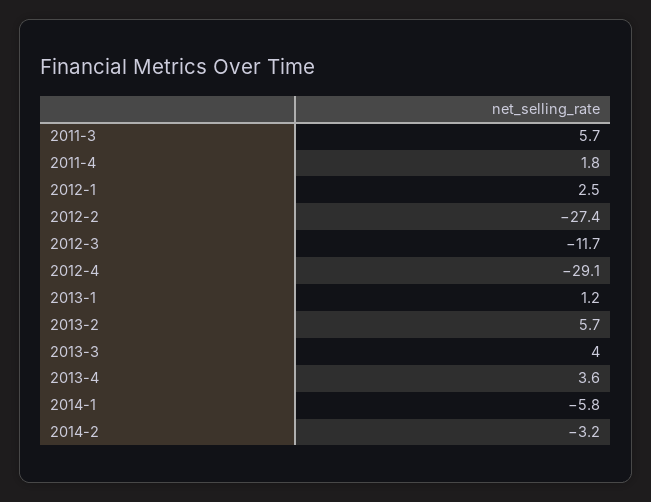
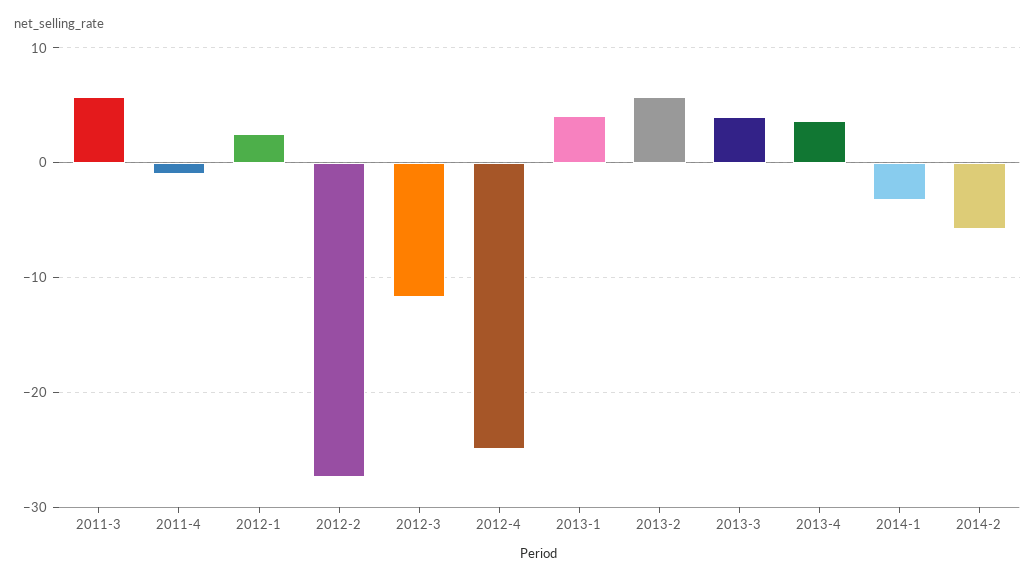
2011-4: 1.8 -> -1
2012-4: -29.1 -> -25
2013-1: 1.2 -> 4
2014-1: -5.8 -> -3
2014-2: -3.2 -> -6

